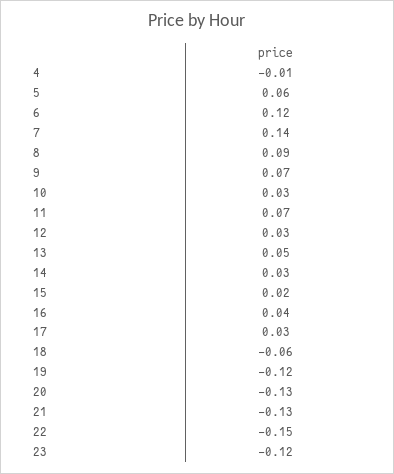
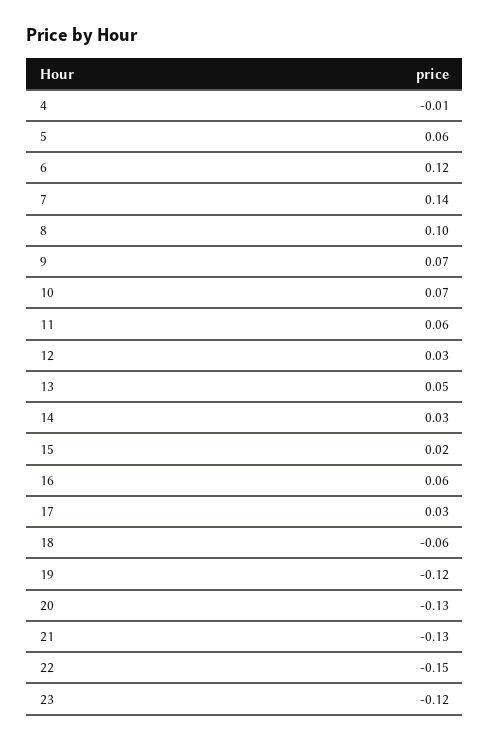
8: 0.09 -> 0.1
10: 0.03 -> 0.07
11: 0.07 -> 0.06
16: 0.04 -> 0.06

